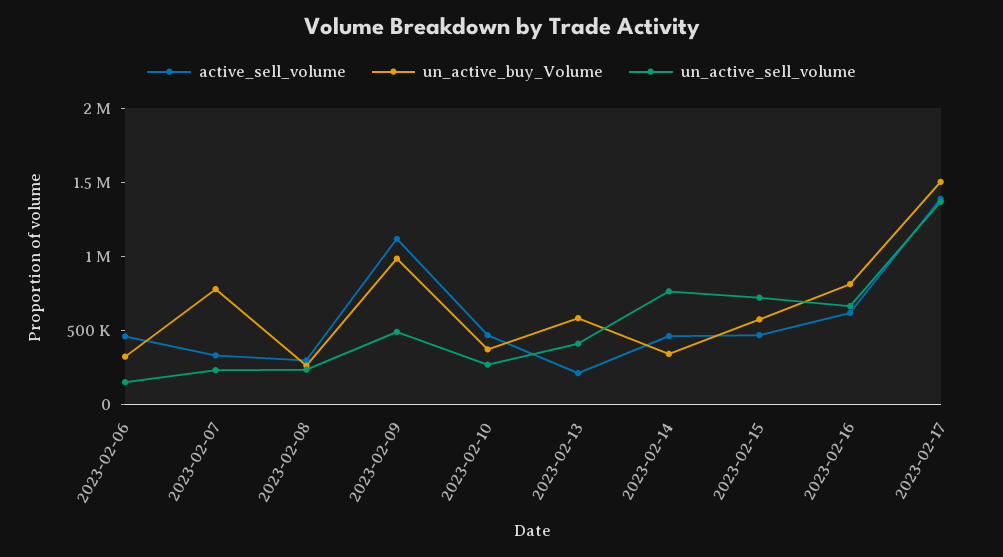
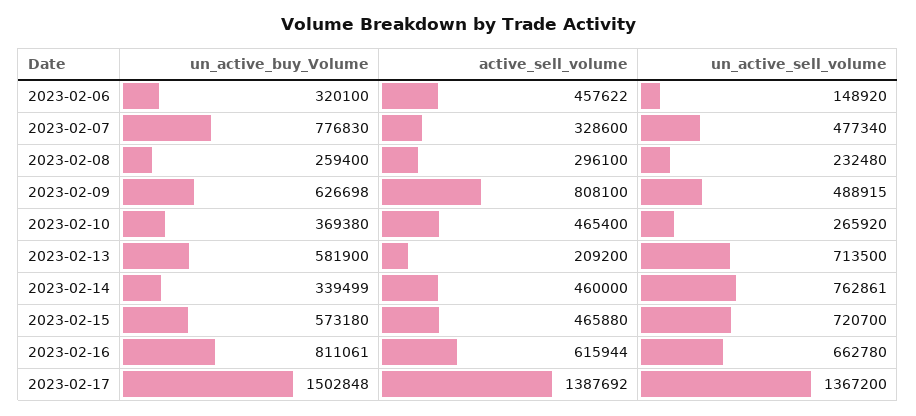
un_active_sell_volume, 2023-02-07: 200000 -> 477340
active_sell_volume, 2023-02-09: 1100000 -> 808100
un_active_buy_Volume, 2023-02-09: 1000000 -> 626698
un_active_sell_volume, 2023-02-13: 400000 -> 713500

